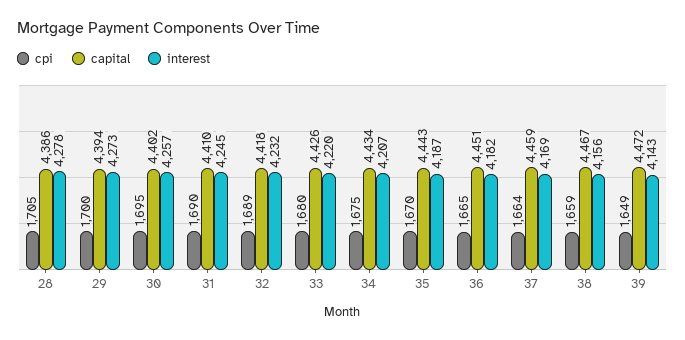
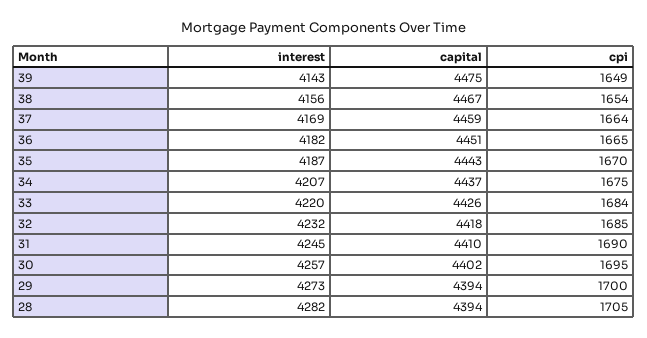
capital, 28: 4386 -> 4394
interest, 28: 4278 -> 4282
cpi, 32: 1689 -> 1685
cpi, 33: 1680 -> 1684
capital, 34: 4434 -> 4437
cpi, 38: 1659 -> 1654
capital, 39: 4472 -> 4475

